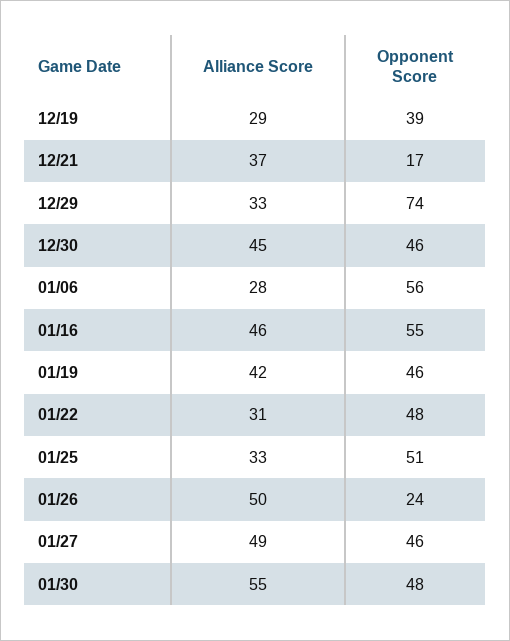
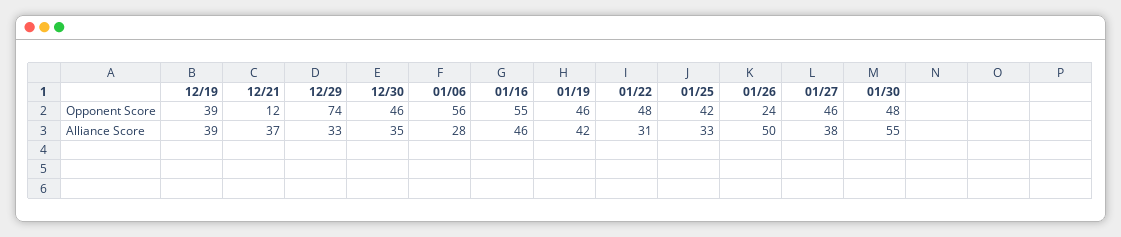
Alliance Score, 12/19: 29 -> 39
Opponent Score, 12/21: 17 -> 12
Alliance Score, 12/30: 45 -> 35
Opponent Score, 01/25: 51 -> 42
Alliance Score, 01/27: 49 -> 38

